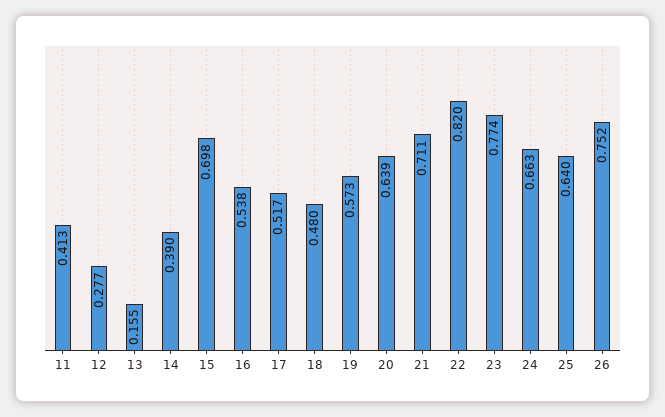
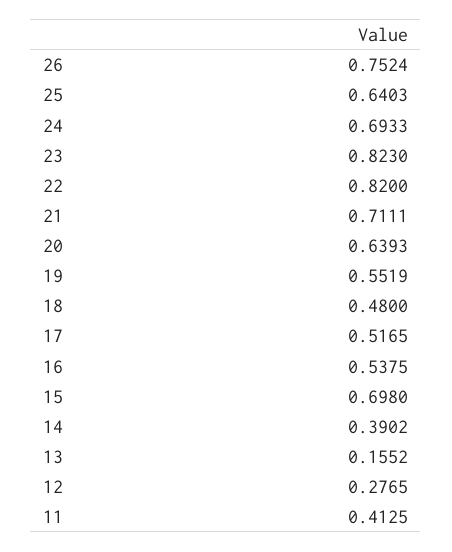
19: 0.573 -> 0.5519
23: 0.774 -> 0.823
24: 0.663 -> 0.6933

